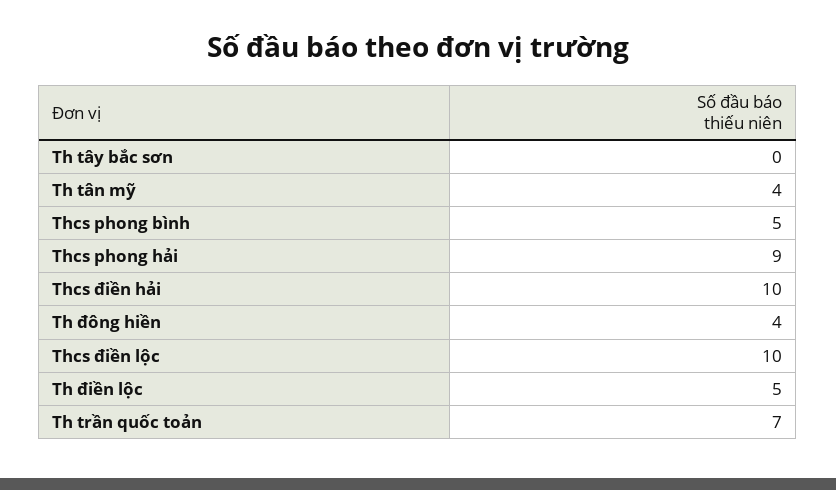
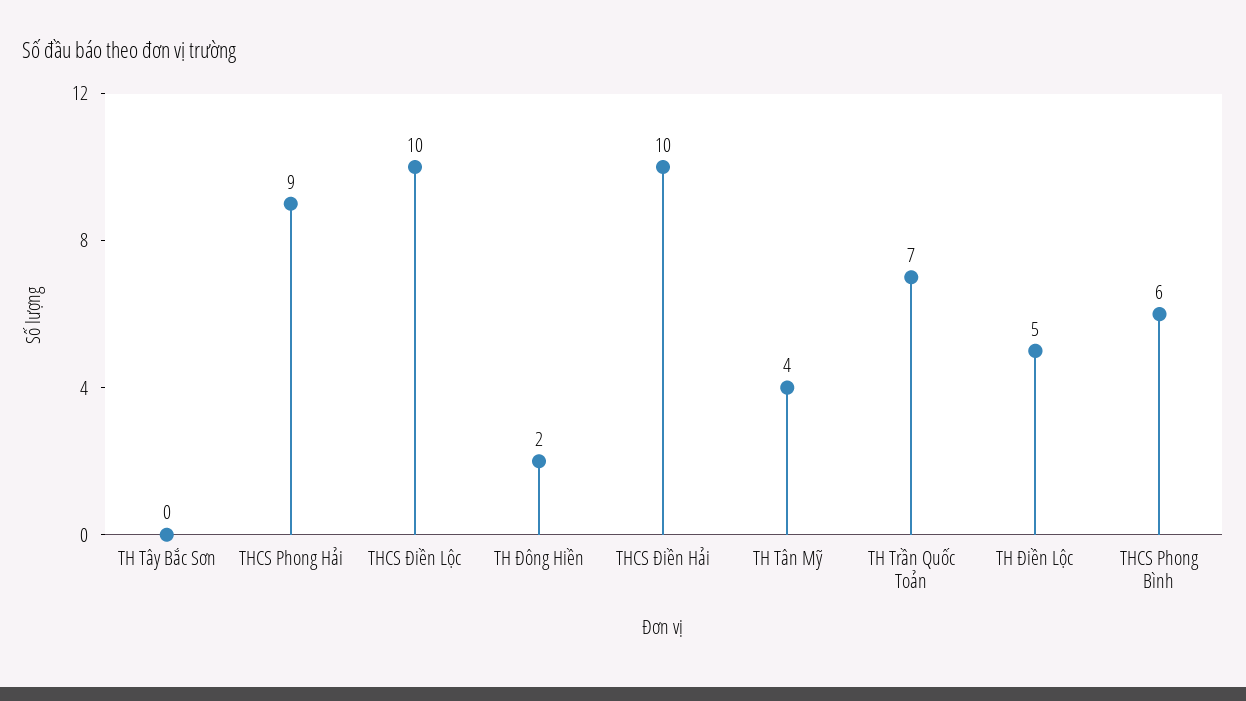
Thcs phong bình: 5 -> 6
Th đông hiền: 4 -> 2

